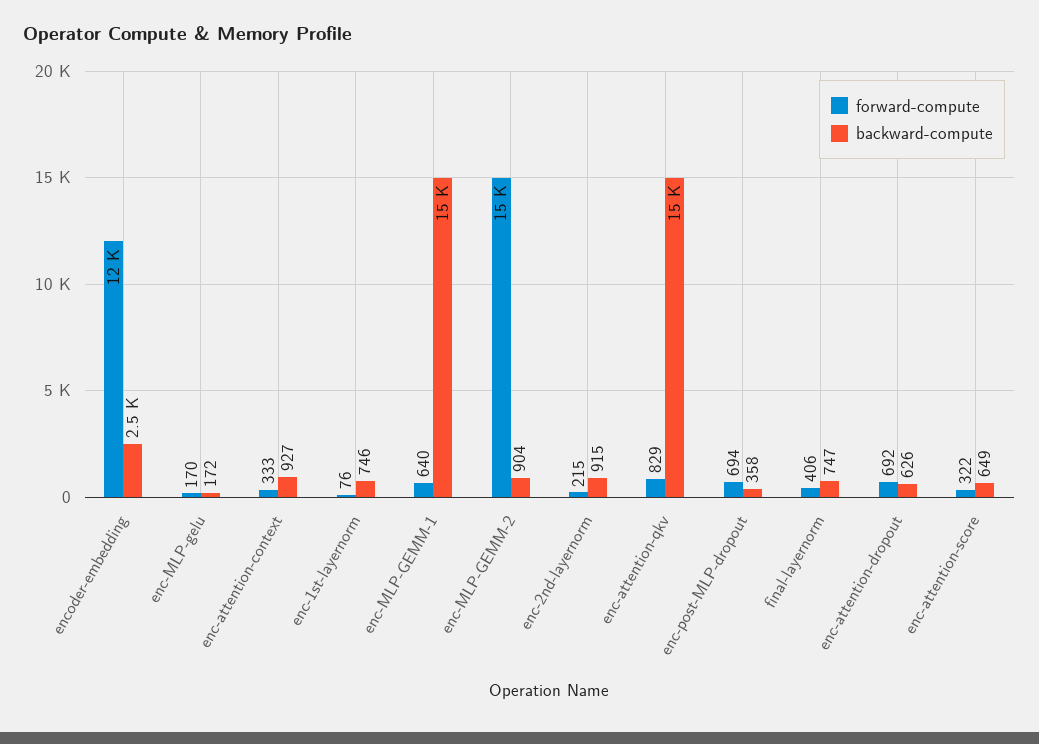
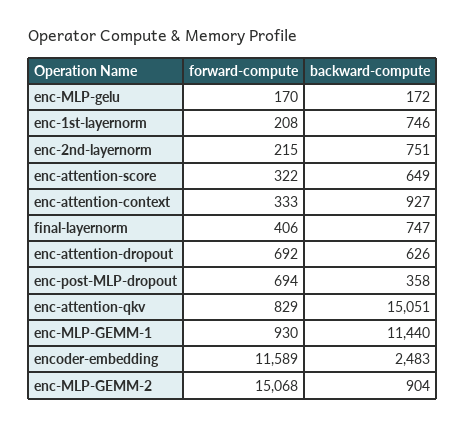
forward-compute, enc-1st-layernorm: 76 -> 208
forward-compute, enc-MLP-GEMM-1: 640 -> 930
backward-compute, enc-MLP-GEMM-1: 15000 -> 11440
backward-compute, enc-2nd-layernorm: 915 -> 751

